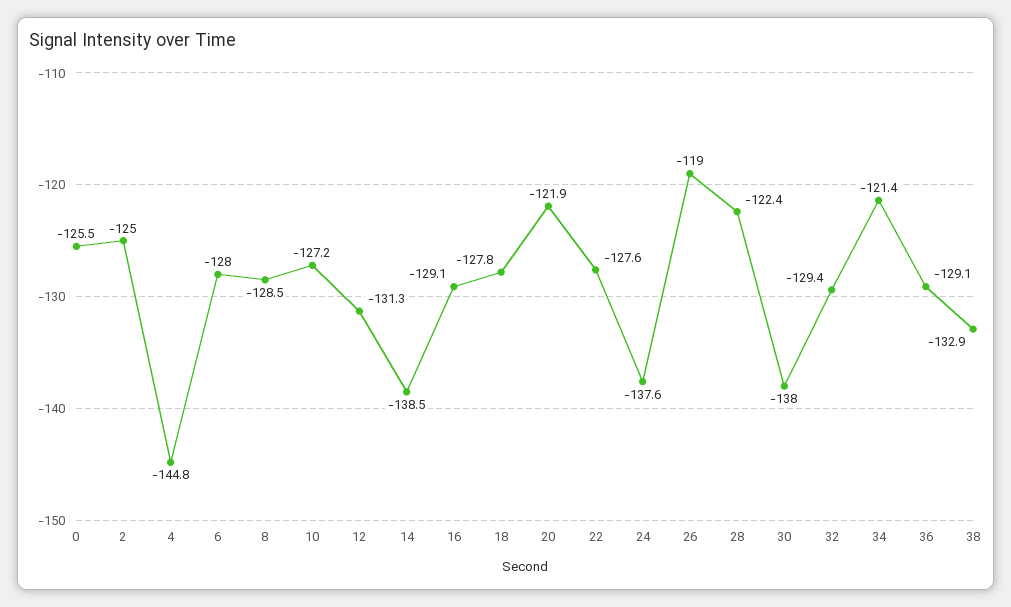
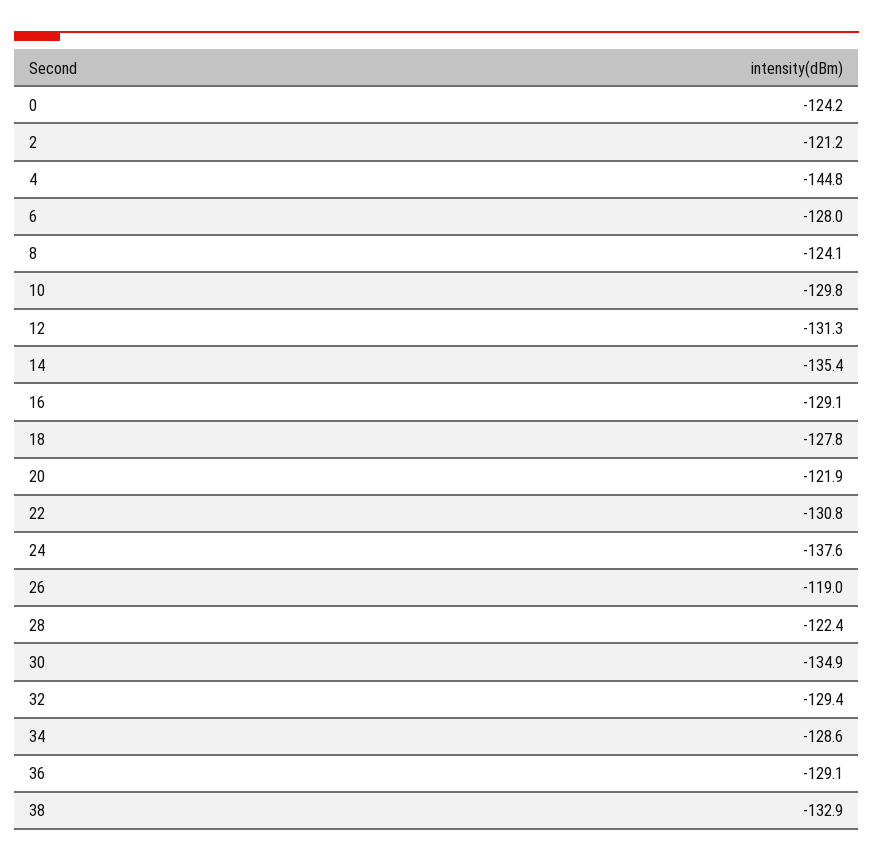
0: -125.5 -> -124.2
2: -125 -> -121.2
8: -128.5 -> -124.1
10: -127.2 -> -129.8
14: -138.5 -> -135.4
22: -127.6 -> -130.8
30: -138 -> -134.9
34: -121.4 -> -128.6

